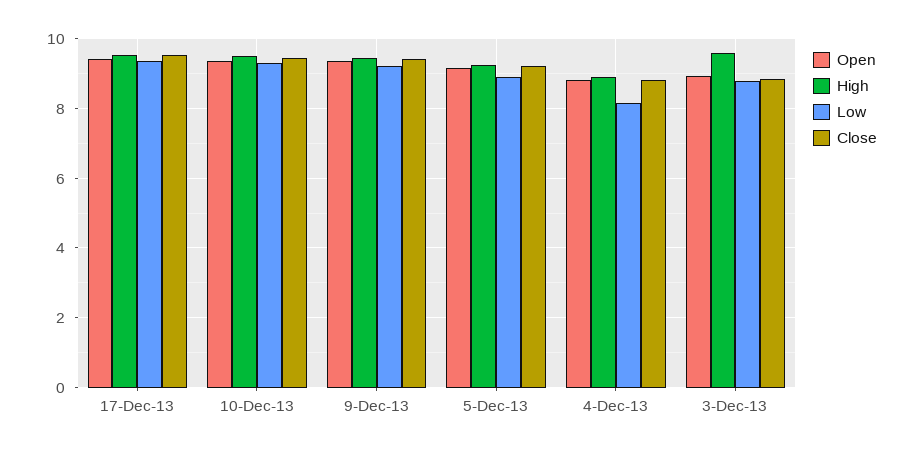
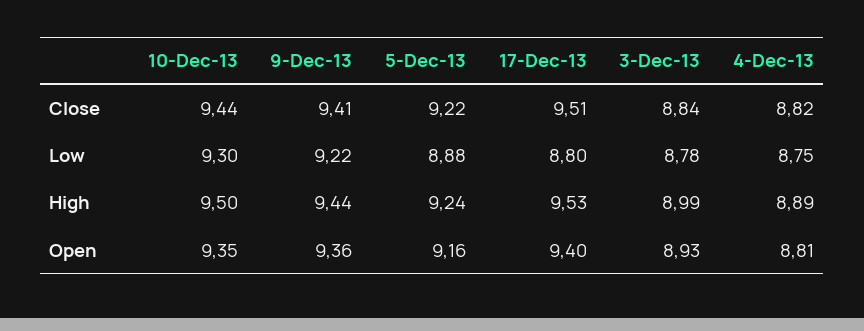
Low, 17-Dec-13: 9.4 -> 8.8
Low, 4-Dec-13: 8.2 -> 8.75
High, 3-Dec-13: 9.6 -> 8.99

